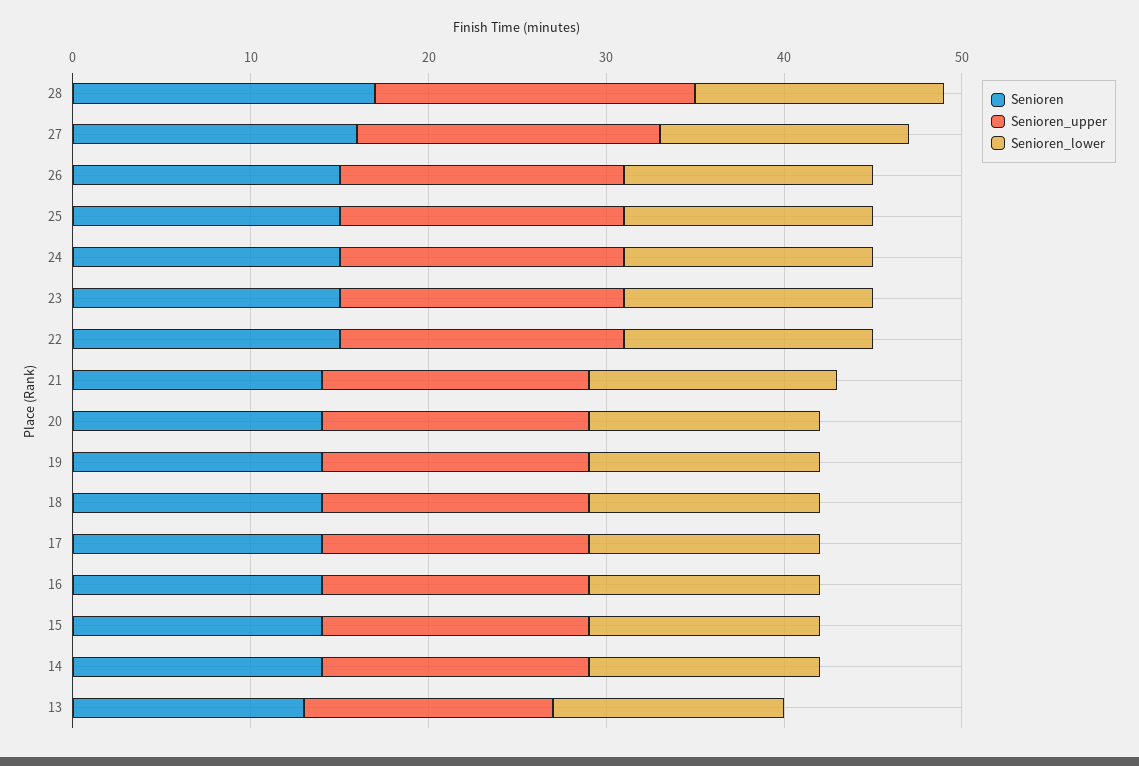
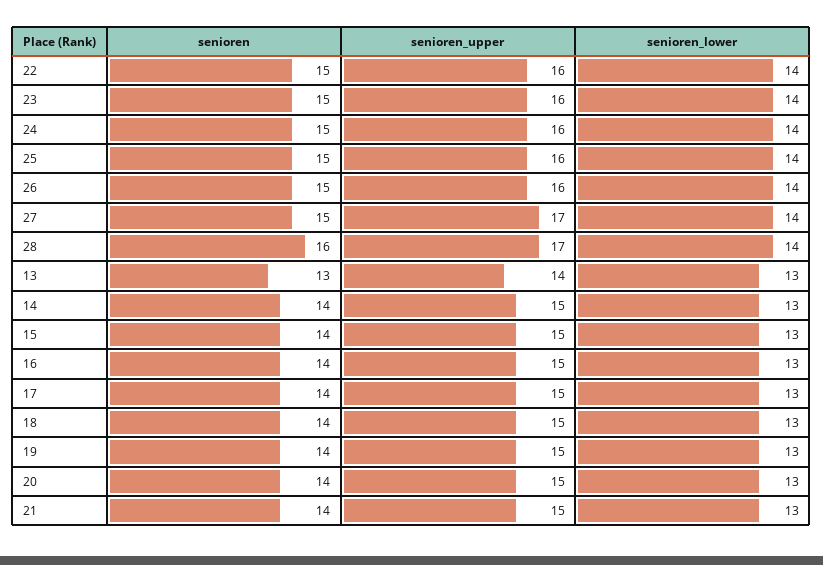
Senioren, 28: 17 -> 16
Senioren_upper, 28: 18 -> 17
Senioren, 27: 16 -> 15
Senioren_lower, 21: 14 -> 13

